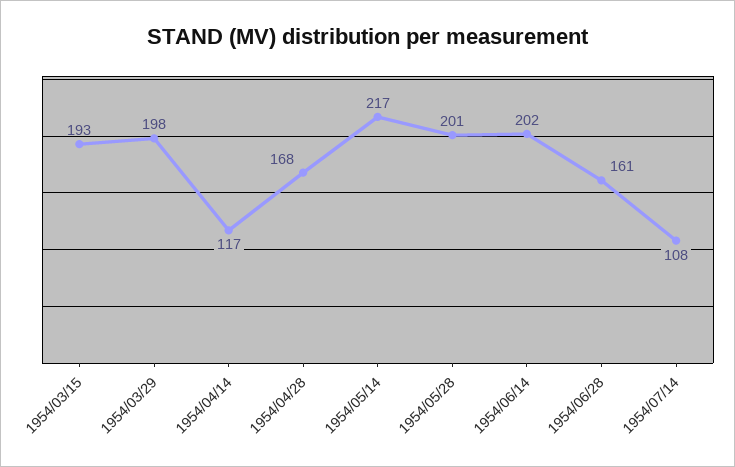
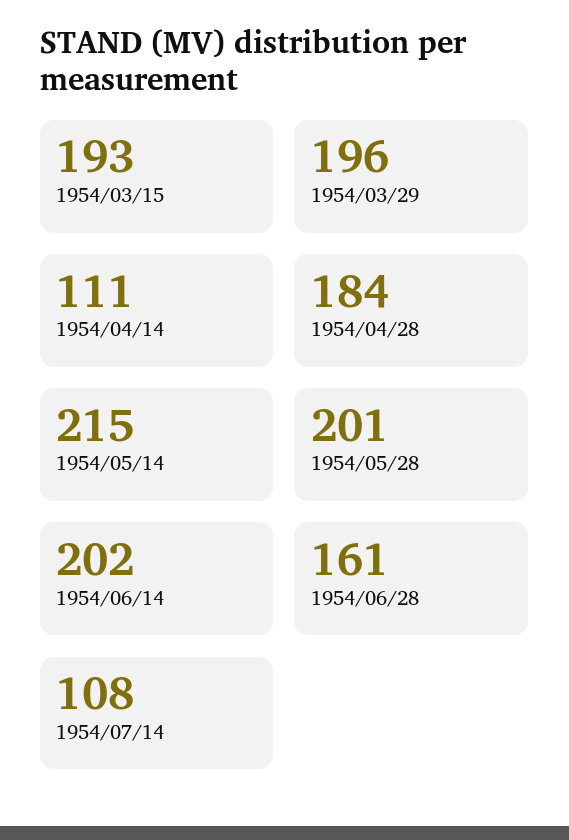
1954/03/29: 198 -> 196
1954/04/14: 117 -> 111
1954/04/28: 168 -> 184
1954/05/14: 217 -> 215

